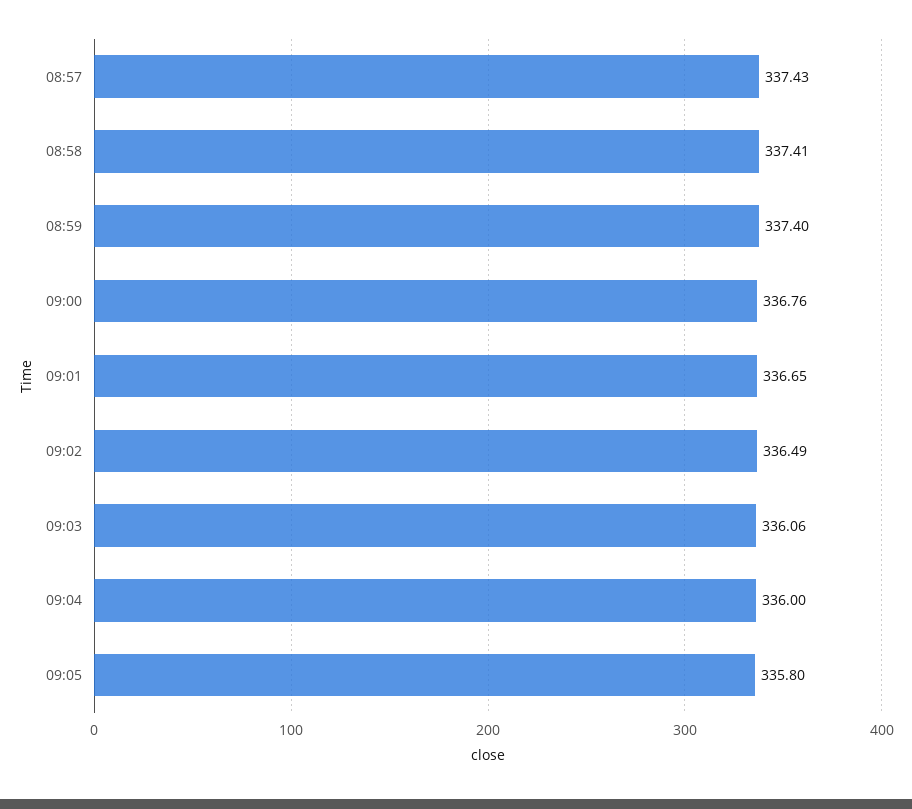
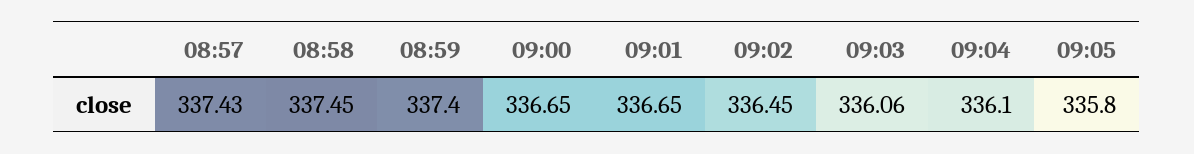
08:58: 337.41 -> 337.45
09:00: 336.76 -> 336.65
09:02: 336.49 -> 336.45
09:04: 336 -> 336.1

